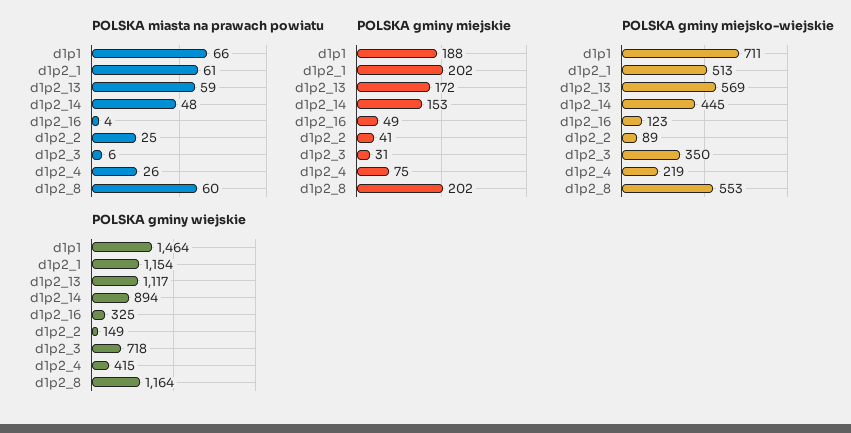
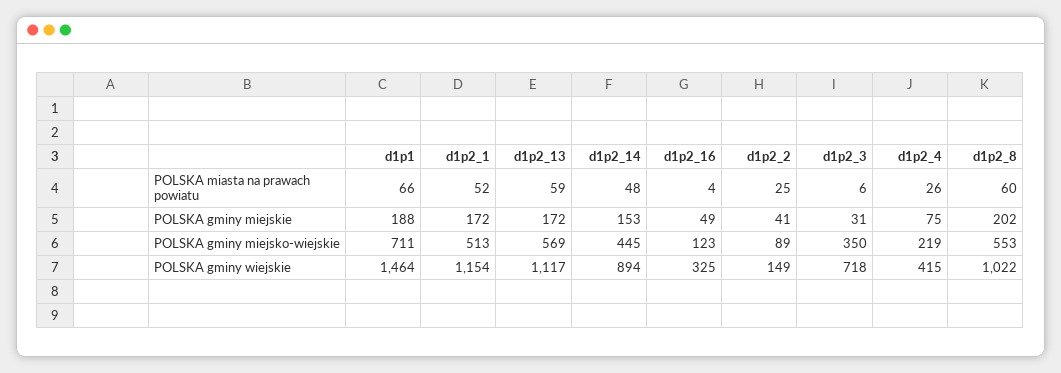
POLSKA miasta na prawach powiatu, d1p2_1: 61 -> 52
POLSKA gminy miejskie, d1p2_1: 202 -> 172
POLSKA gminy wiejskie, d1p2_8: 1164 -> 1022

